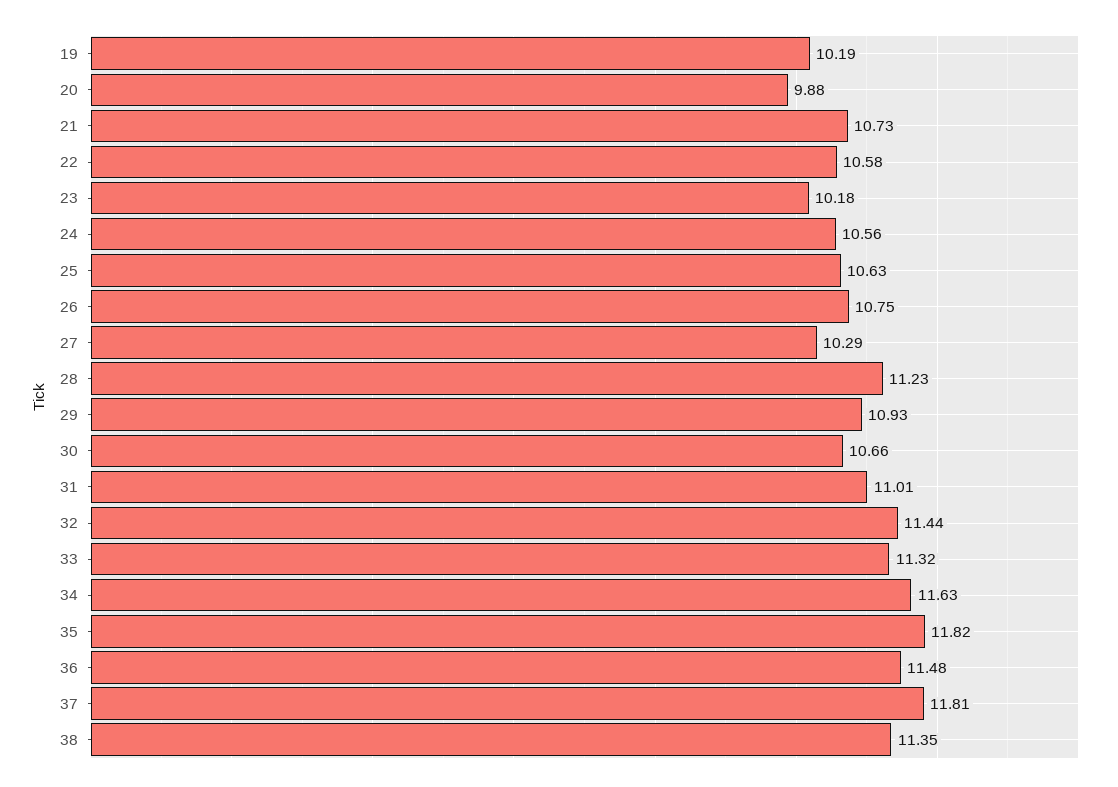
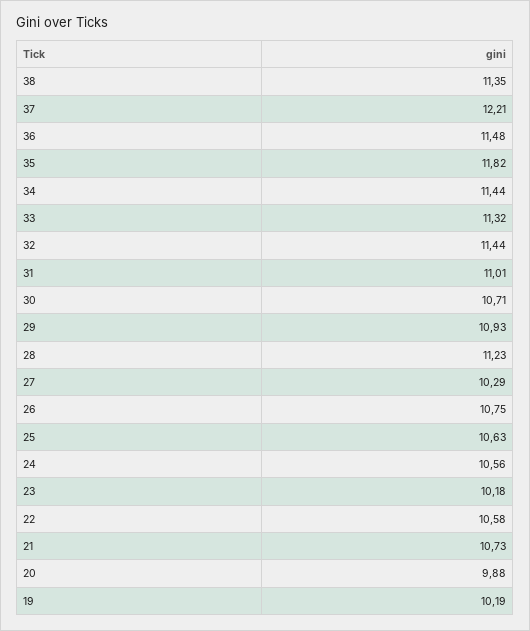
30: 10.66 -> 10.71
34: 11.63 -> 11.44
37: 11.81 -> 12.21

